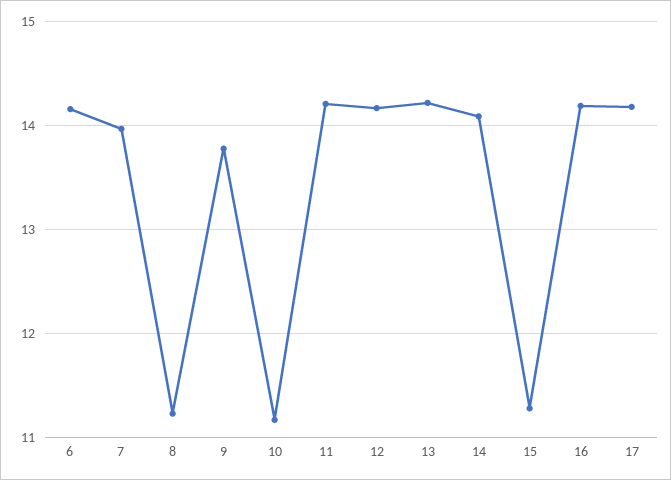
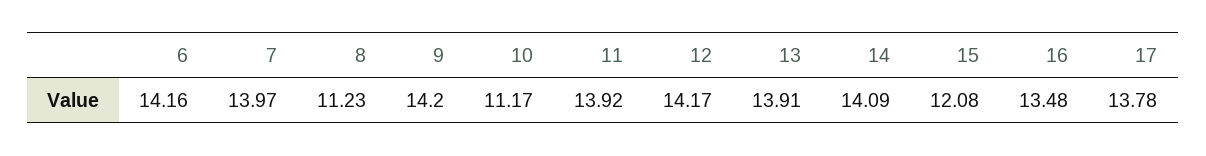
9: 13.8 -> 14.2
11: 14.2 -> 13.92
13: 14.2 -> 13.91
15: 11.3 -> 12.08
16: 14.2 -> 13.48
17: 14.2 -> 13.78

